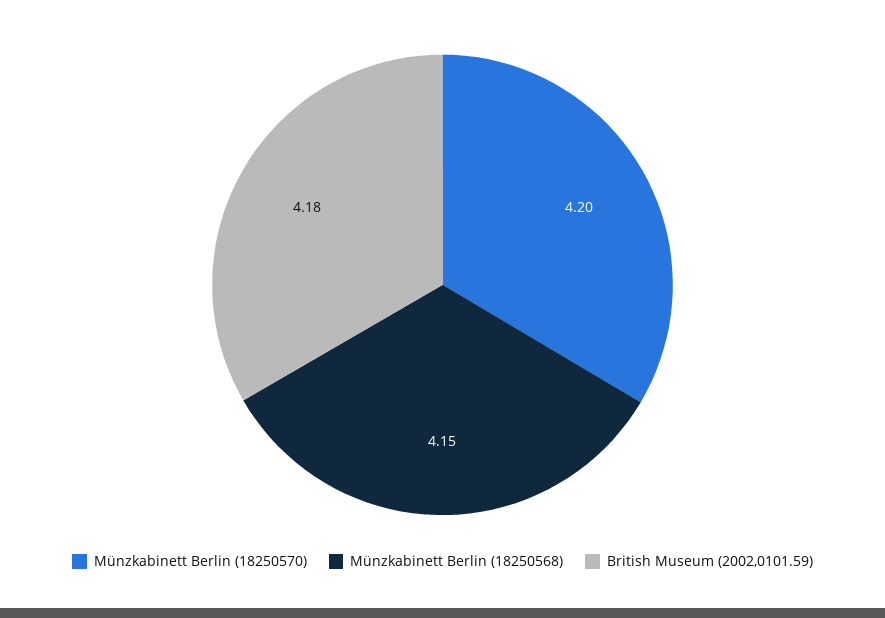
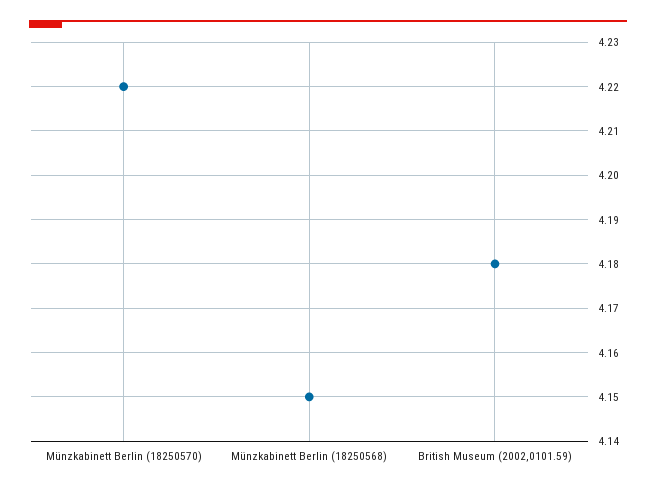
Münzkabinett Berlin (18250570): 4.2 -> 4.22

